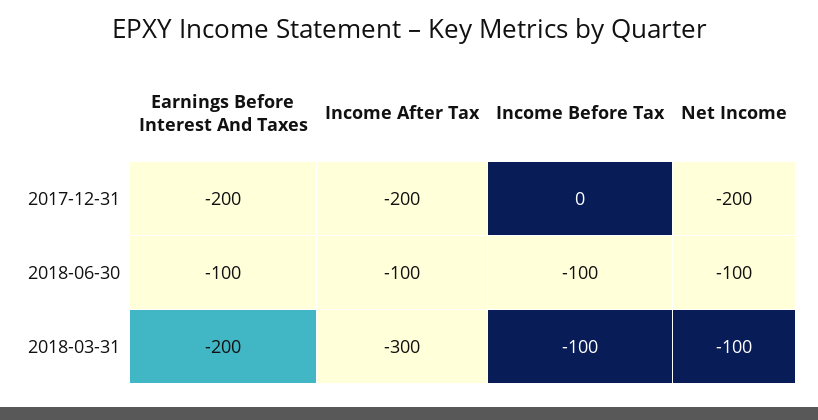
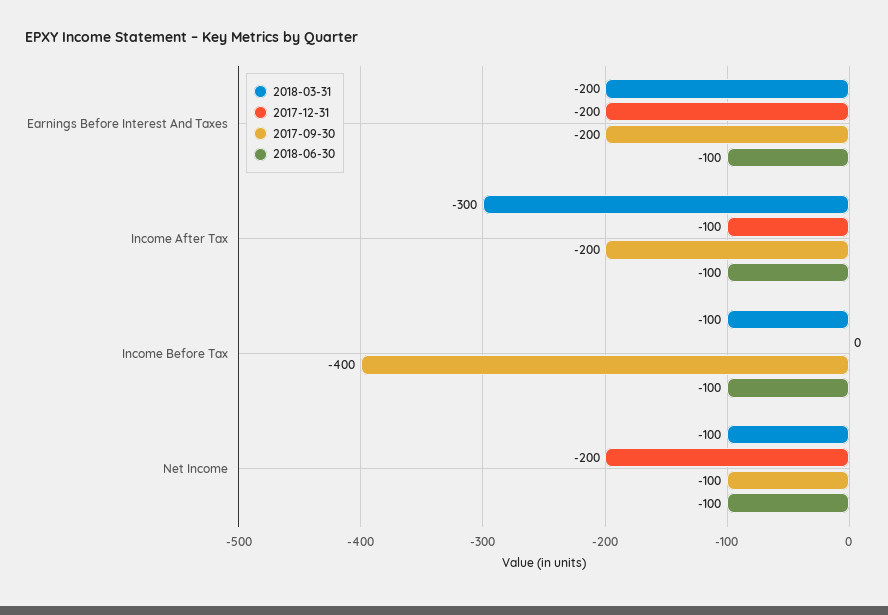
2017-12-31, Income After Tax: -200 -> -100
2017-09-30, Earnings Before Interest And Taxes: none -> -200
2017-09-30, Income After Tax: none -> -200
2017-09-30, Income Before Tax: none -> -400
2017-09-30, Net Income: none -> -100

